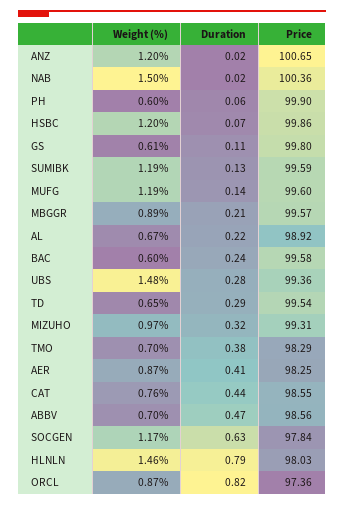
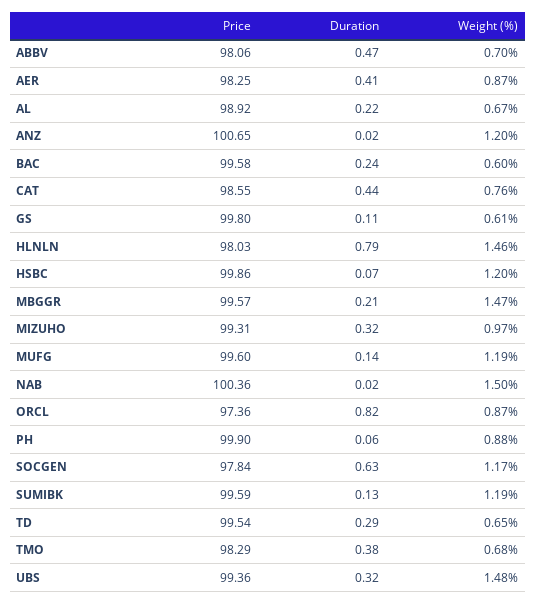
Weight (%), PH: 0.6 -> 0.88
Weight (%), MBGGR: 0.89 -> 1.47
Duration, UBS: 0.28 -> 0.32
Weight (%), TMO: 0.7 -> 0.68
Price, ABBV: 98.56 -> 98.06

